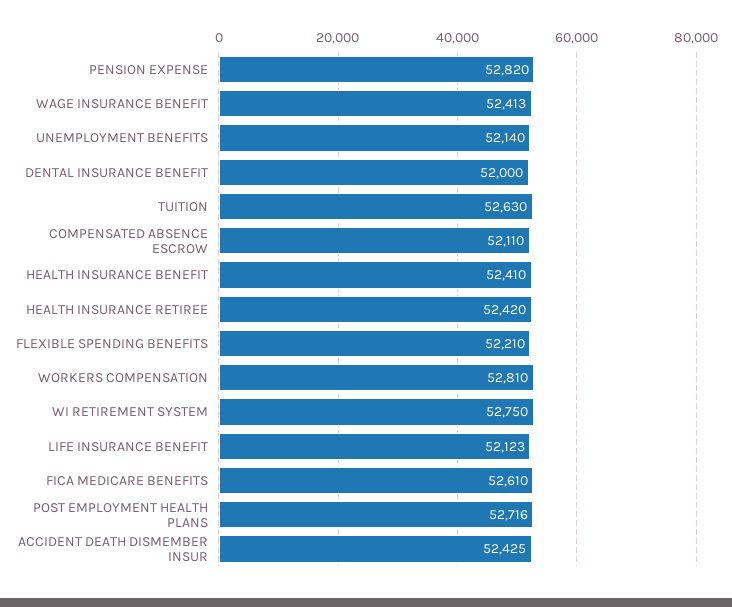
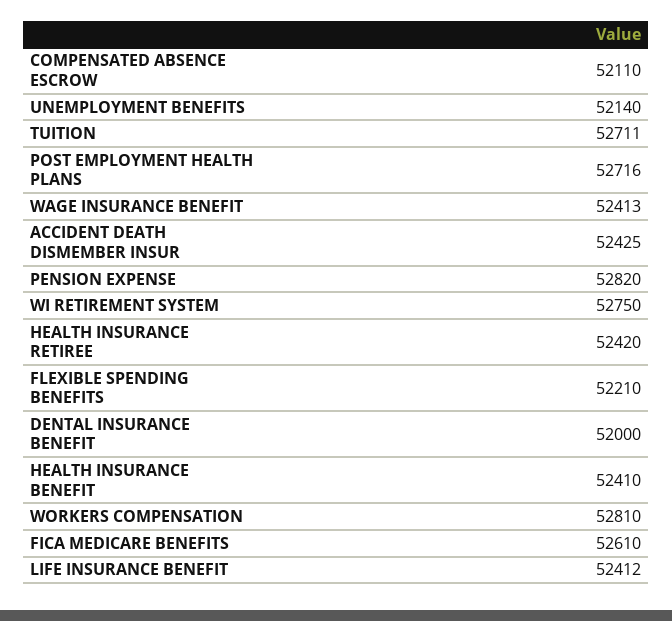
TUITION: 52630 -> 52711
LIFE INSURANCE BENEFIT: 52123 -> 52412

